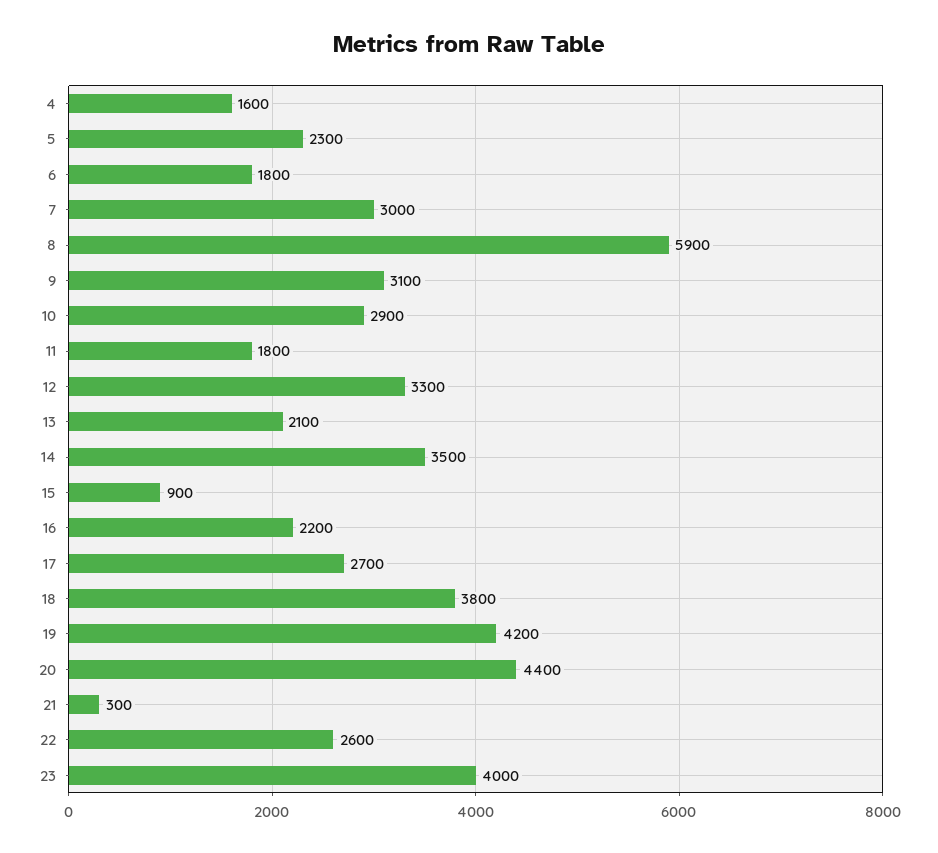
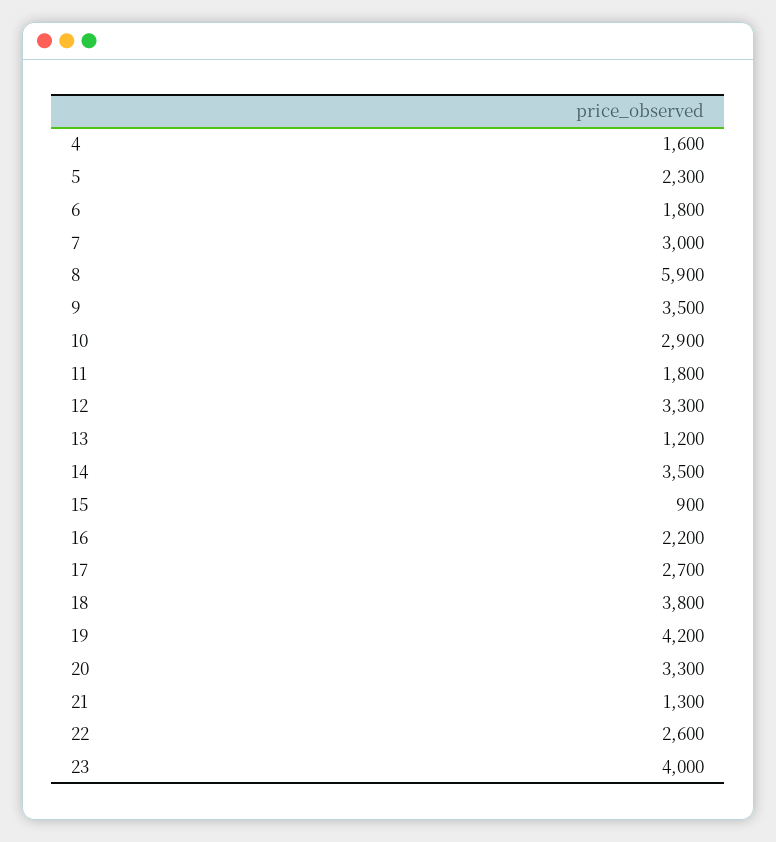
9: 3100 -> 3500
13: 2100 -> 1200
20: 4400 -> 3300
21: 300 -> 1300

